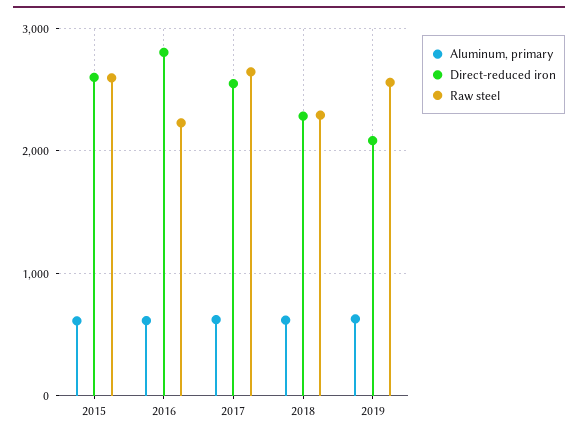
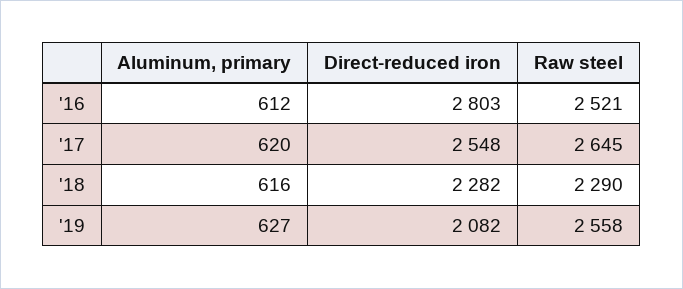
Aluminum, primary, 2015: 600 -> none
Direct-reduced iron, 2015: 2600 -> none
Raw steel, 2015: 2600 -> none
Raw steel, 2016: 2200 -> 2521

